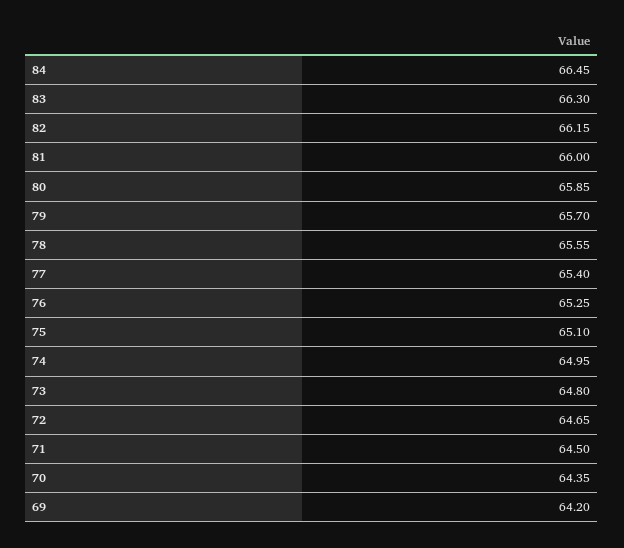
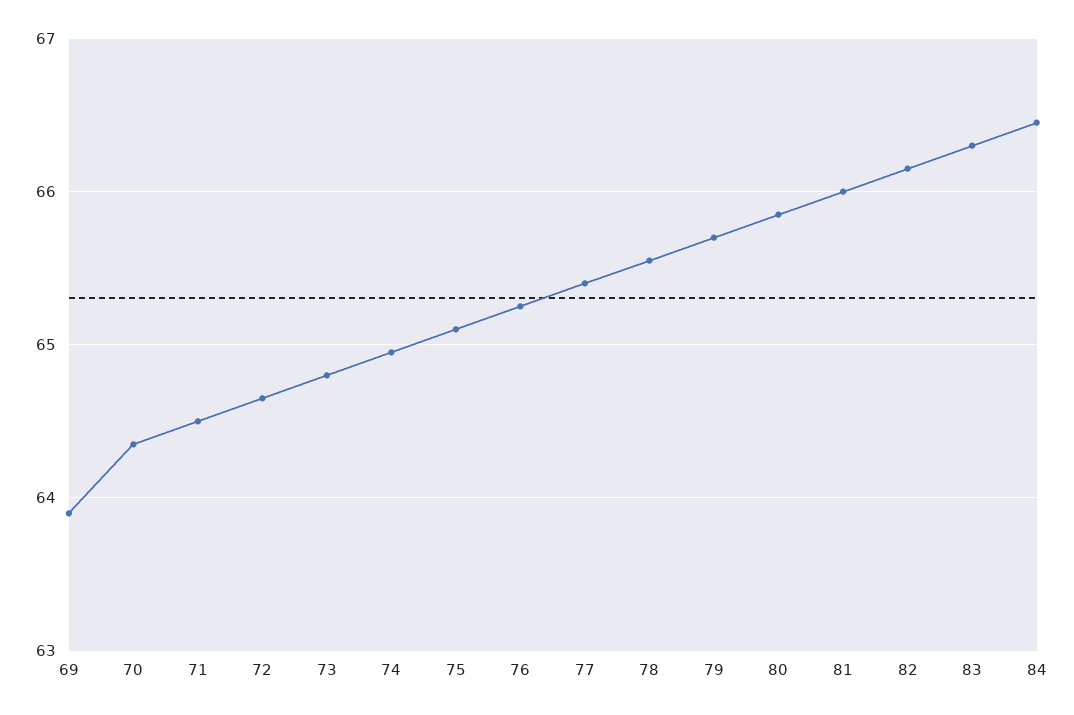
69: 64.2 -> 63.9

